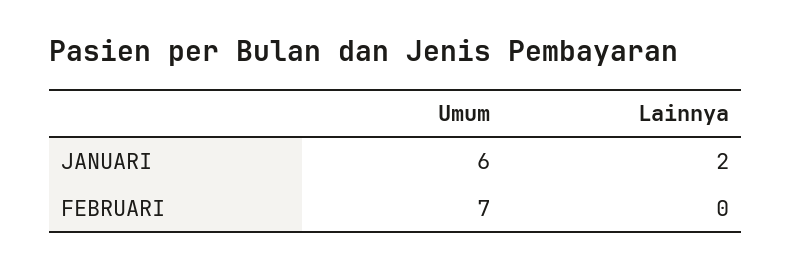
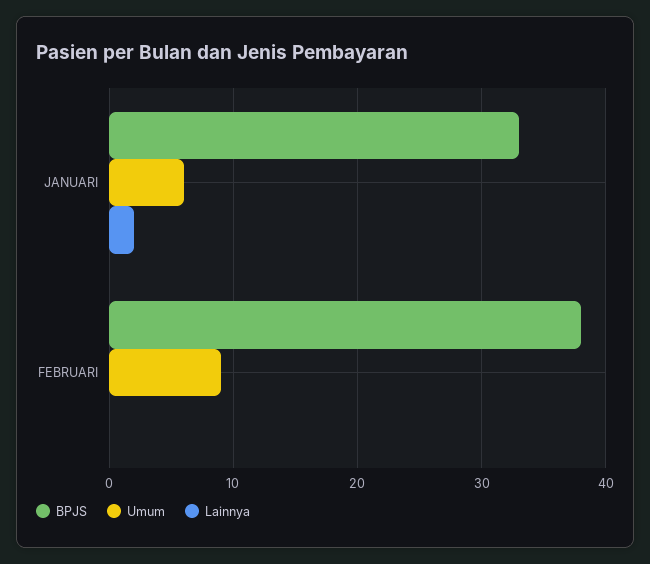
Umum, FEBRUARI: 7 -> 9
BPJS, JANUARI: none -> 33
BPJS, FEBRUARI: none -> 38

